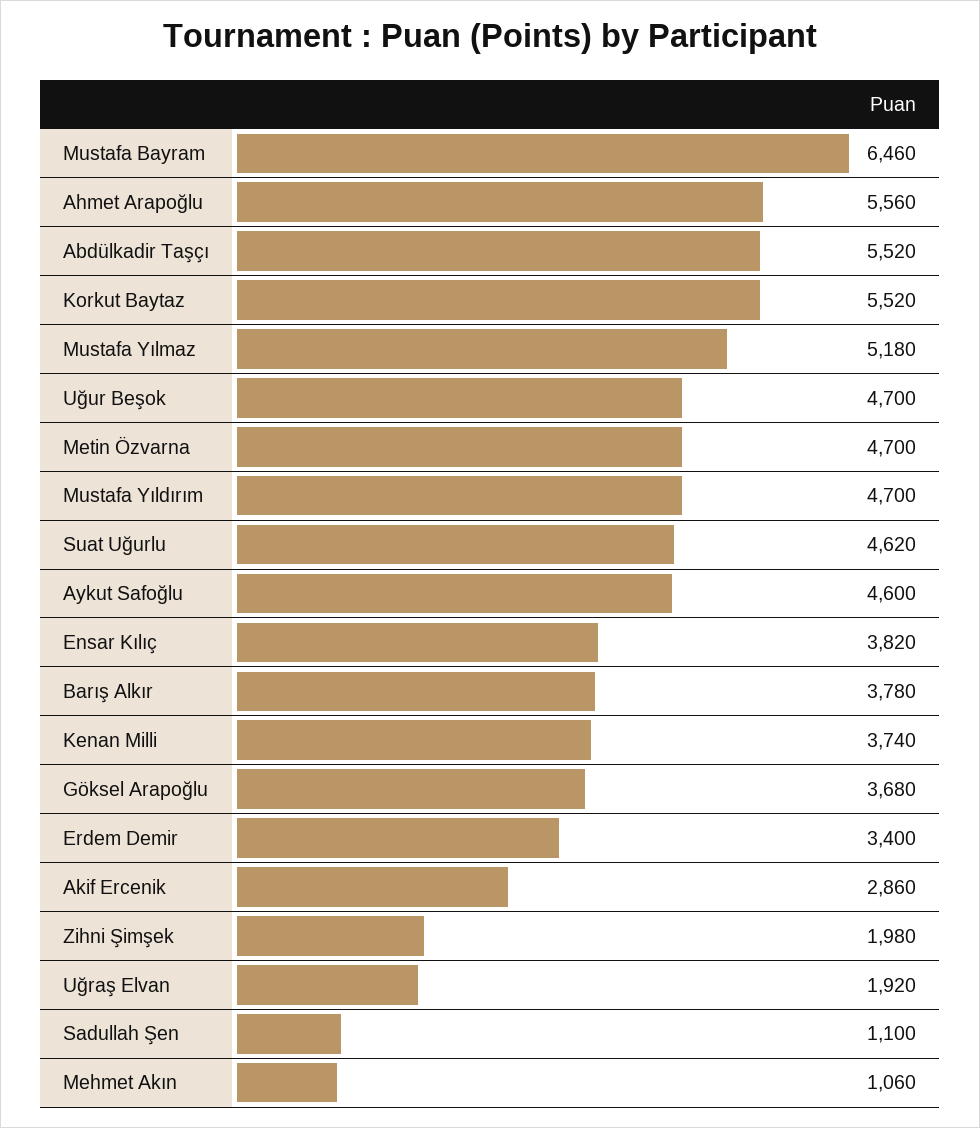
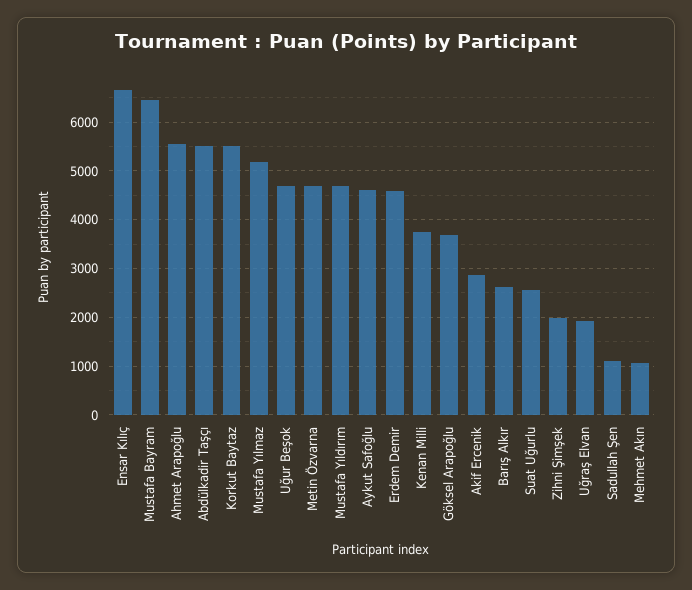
Suat Uğurlu: 4620 -> 2600
Ensar Kılıç: 3820 -> 6600
Barış Alkır: 3780 -> 2600
Erdem Demir: 3400 -> 4600

